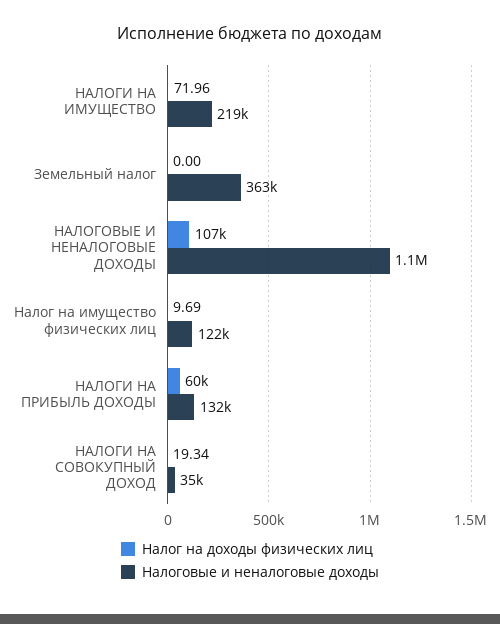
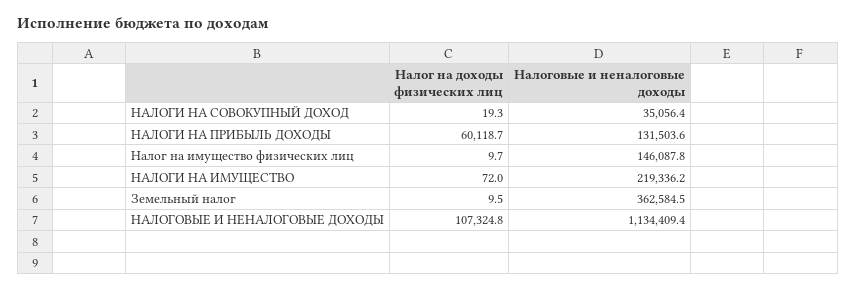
Налог на доходы физических лиц, Земельный налог: 0 -> 9.5
Налоговые и неналоговые доходы, Налог на имущество физических лиц: 122000 -> 146087.8

